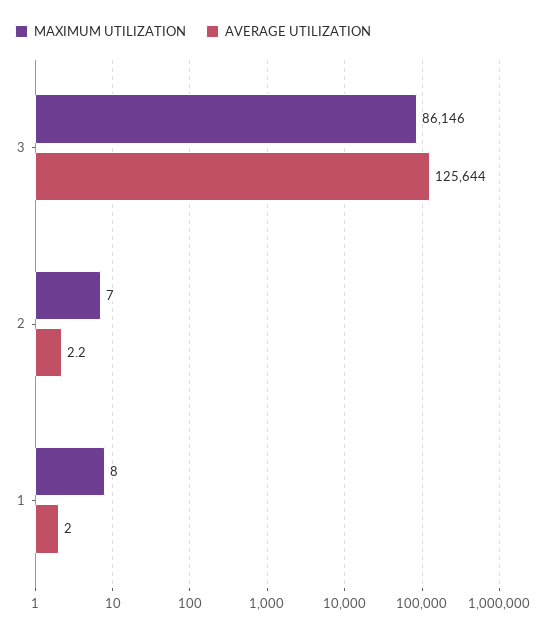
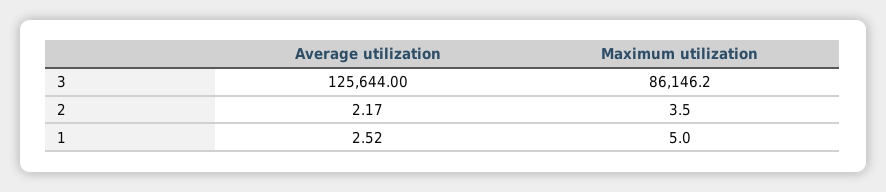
MAXIMUM UTILIZATION, 2: 7 -> 3.5
MAXIMUM UTILIZATION, 1: 8 -> 5
AVERAGE UTILIZATION, 1: 2 -> 2.52

